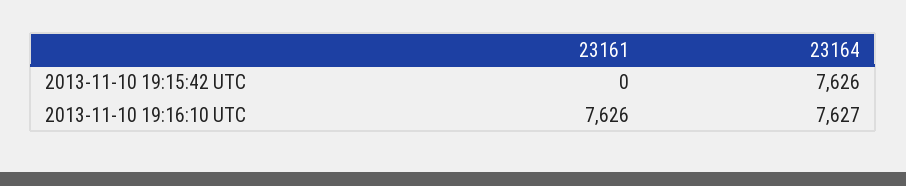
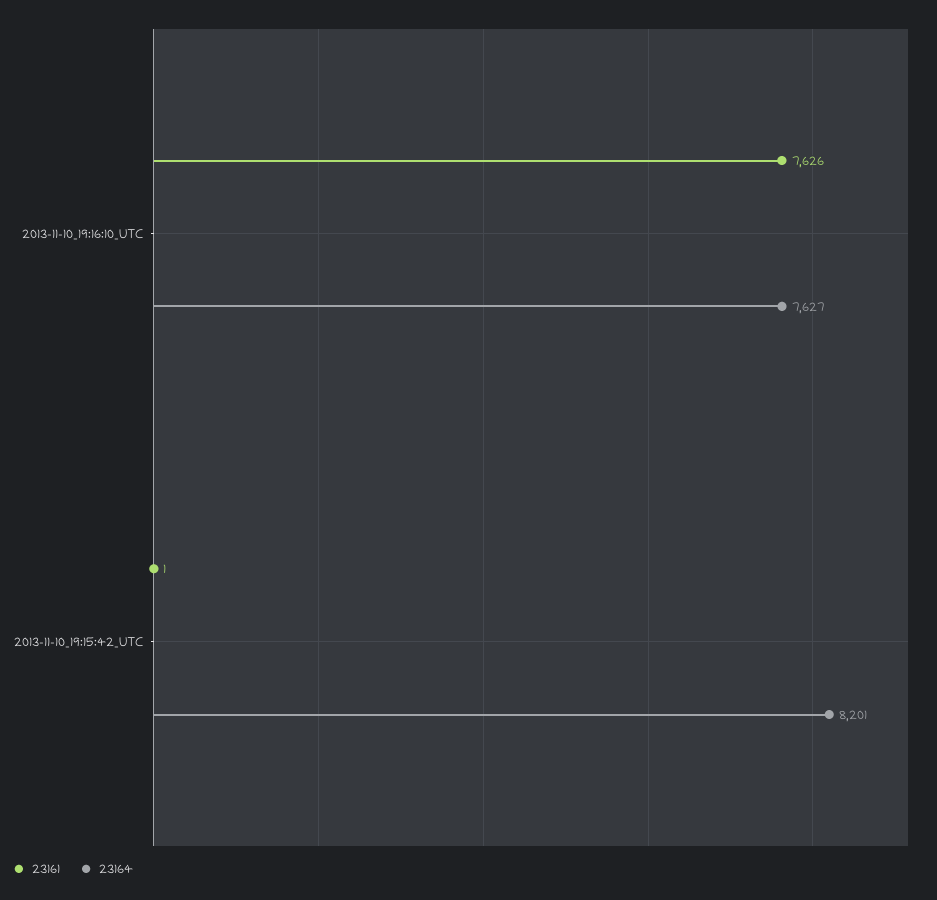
23161, 2013-11-10 19:15:42 UTC: 0 -> 1
23164, 2013-11-10 19:15:42 UTC: 7626 -> 8201

